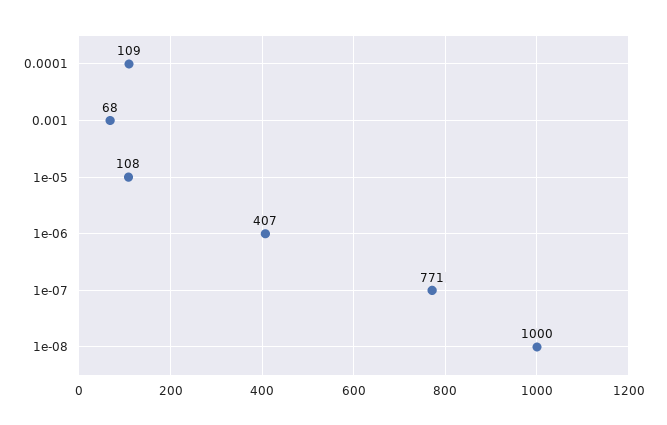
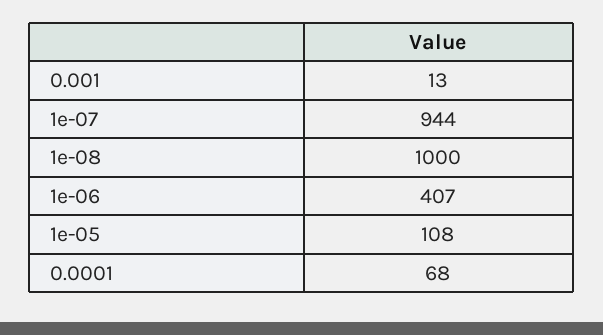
0.0001: 109 -> 68
0.001: 68 -> 13
1e-07: 771 -> 944

